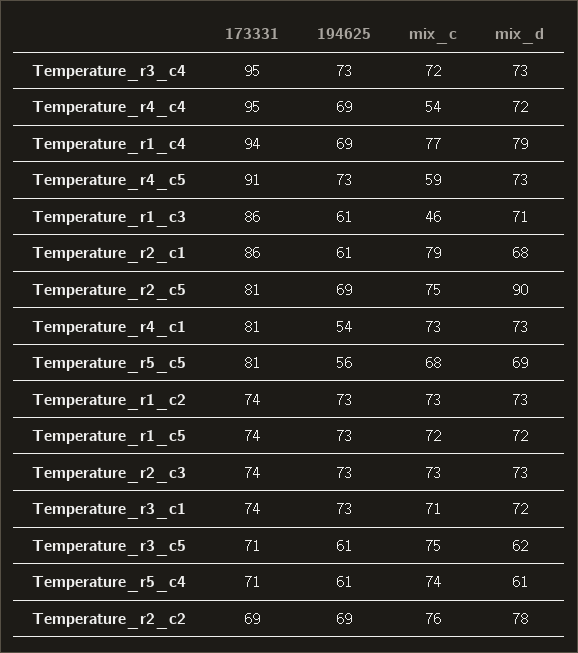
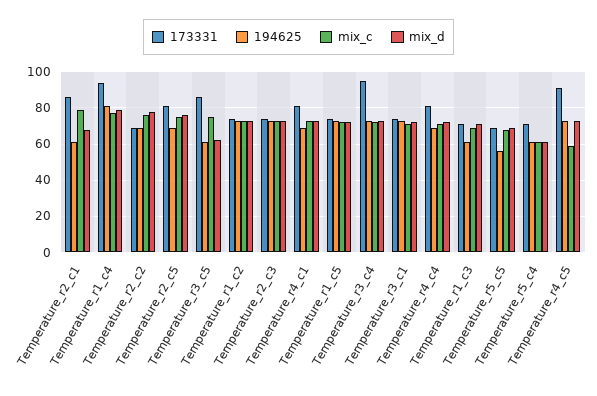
173331, Temperature_r4_c4: 95 -> 80
mix_c, Temperature_r4_c4: 54 -> 70
194625, Temperature_r1_c4: 69 -> 80
173331, Temperature_r1_c3: 86 -> 70
mix_c, Temperature_r1_c3: 46 -> 70
mix_d, Temperature_r2_c5: 90 -> 75
194625, Temperature_r4_c1: 54 -> 70
173331, Temperature_r5_c5: 81 -> 70
173331, Temperature_r3_c5: 71 -> 85
mix_c, Temperature_r5_c4: 74 -> 60

